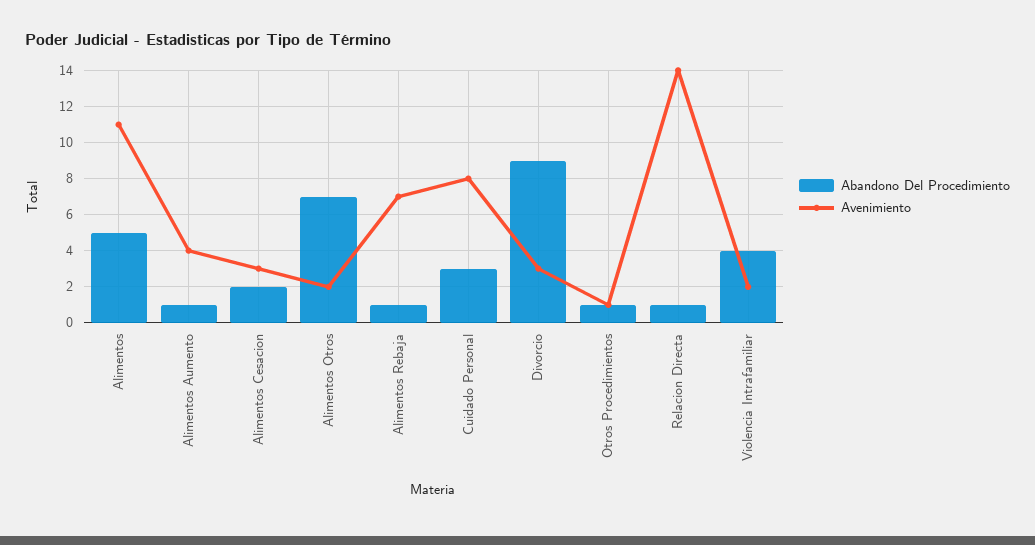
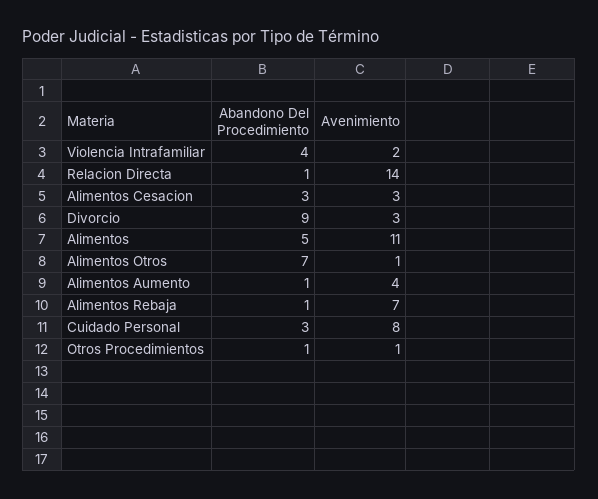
Abandono Del Procedimiento, Alimentos Cesacion: 2 -> 3
Avenimiento, Alimentos Otros: 2 -> 1

